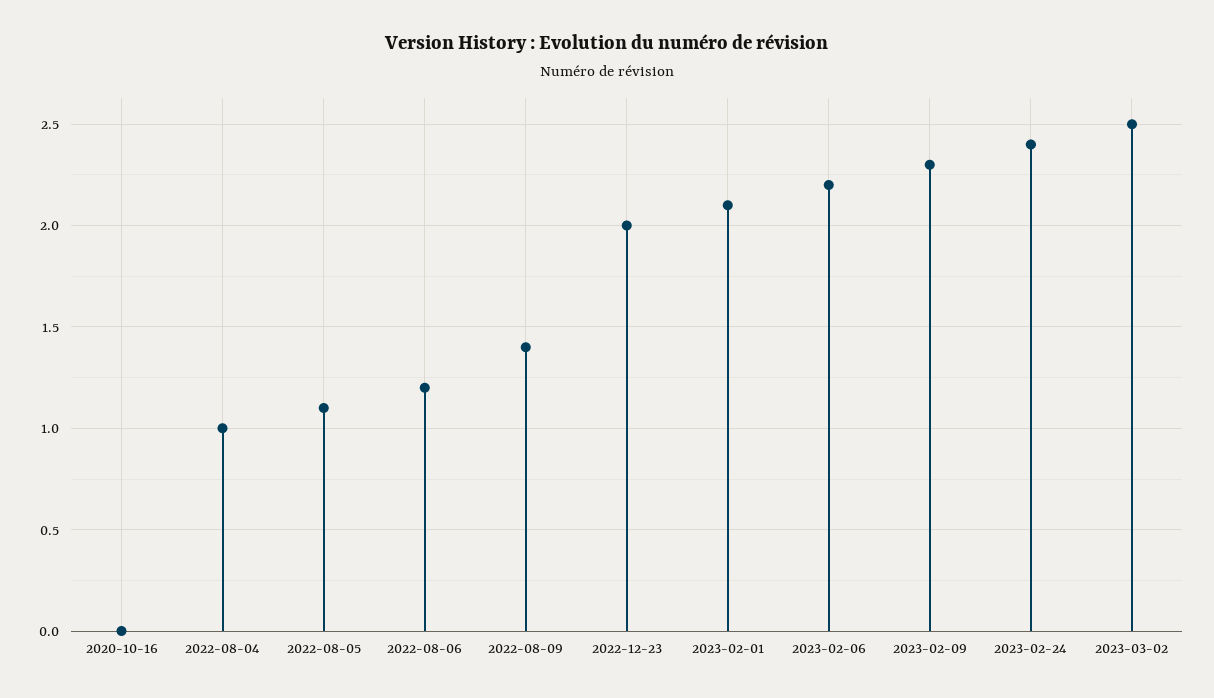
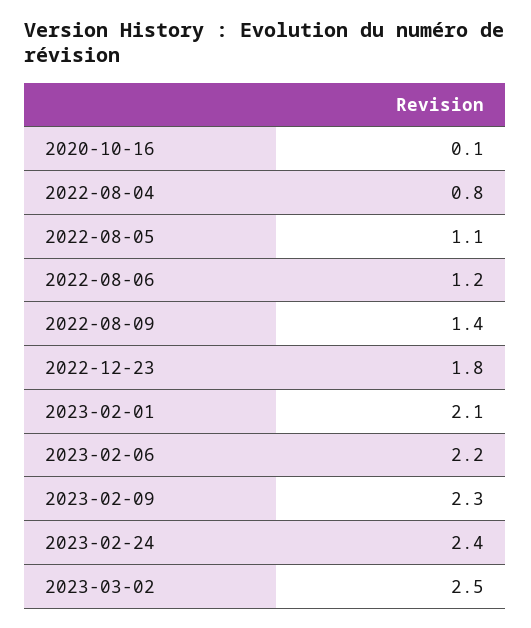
2020-10-16: 0 -> 0.1
2022-08-04: 1 -> 0.8
2022-12-23: 2 -> 1.8

